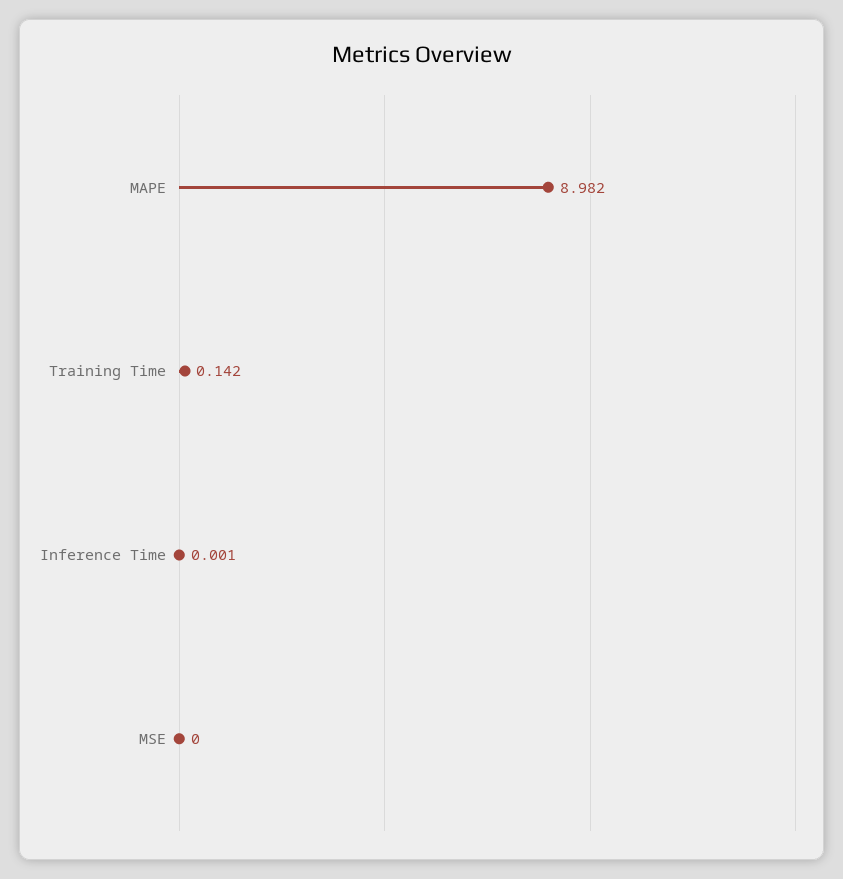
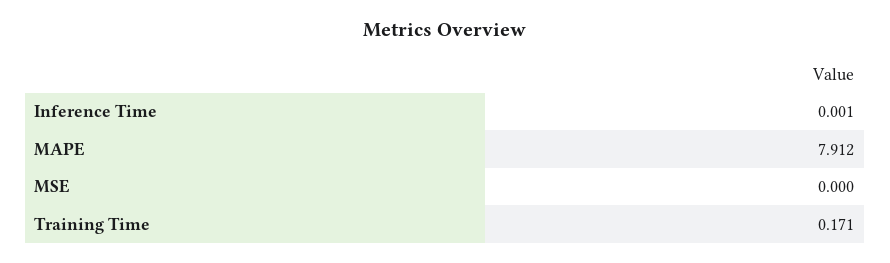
MAPE: 8.982 -> 7.912
Training Time: 0.142 -> 0.171

